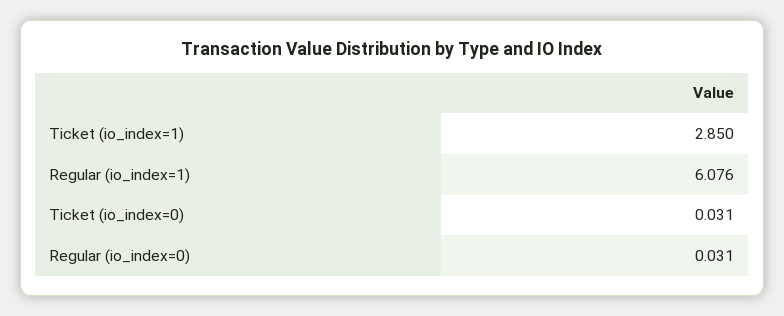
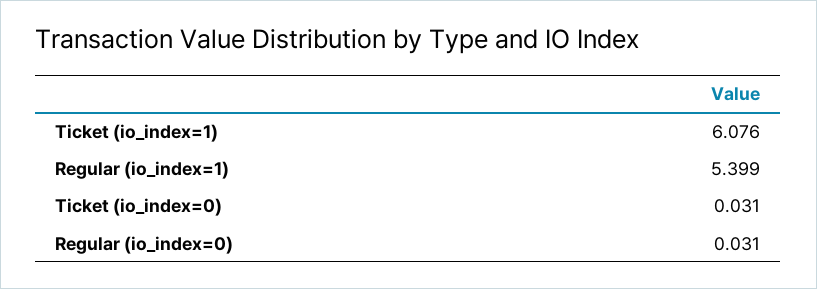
Ticket (io_index=1): 2.85 -> 6.076
Regular (io_index=1): 6.076 -> 5.399

